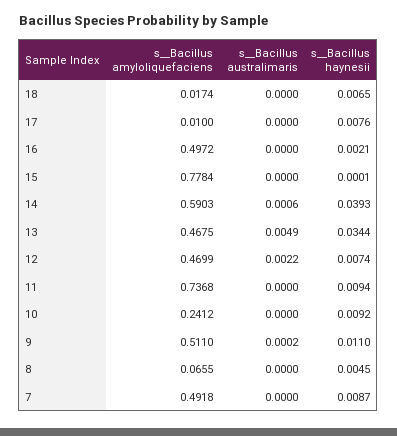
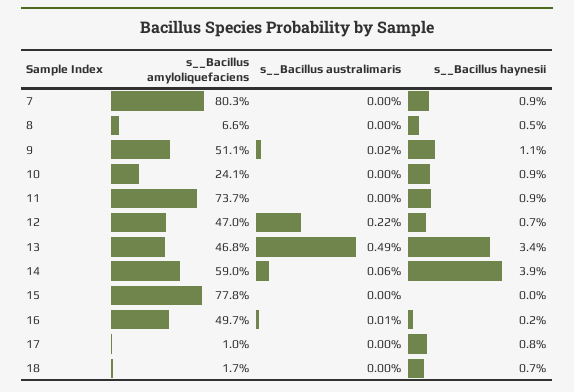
s__Bacillus australimaris, 16: 0 -> 0.0001
s__Bacillus amyloliquefaciens, 7: 0.4918 -> 0.803

